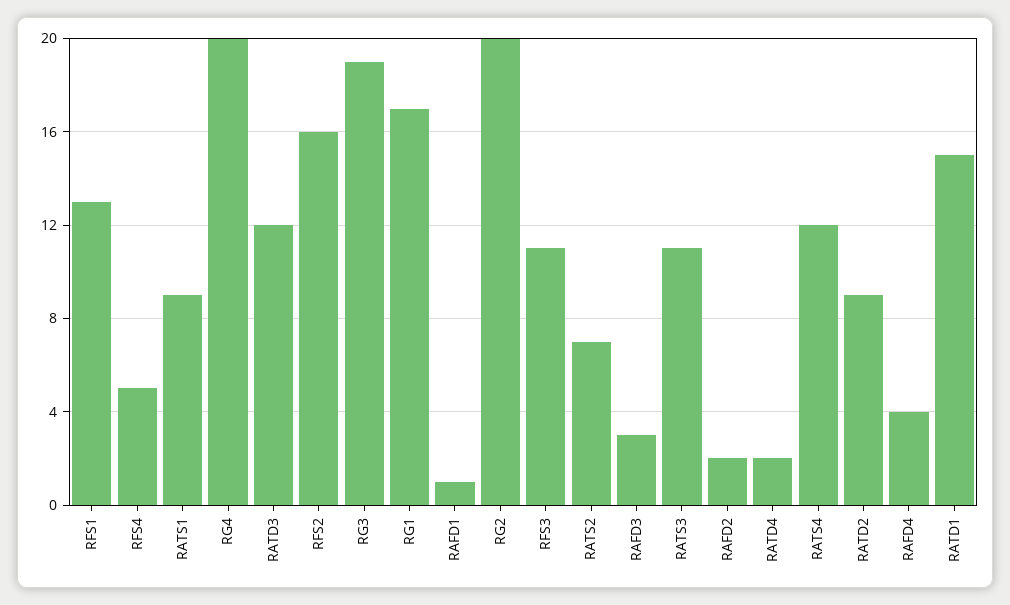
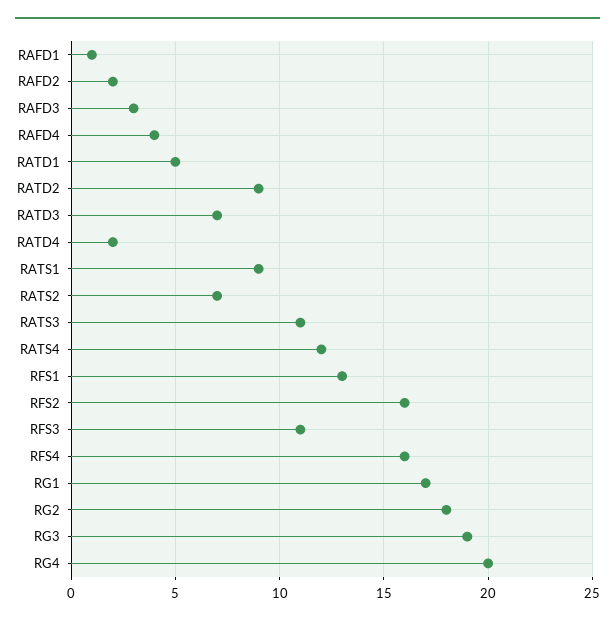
RFS4: 5 -> 16
RATD3: 12 -> 7
RG2: 20 -> 18
RATD1: 15 -> 5

